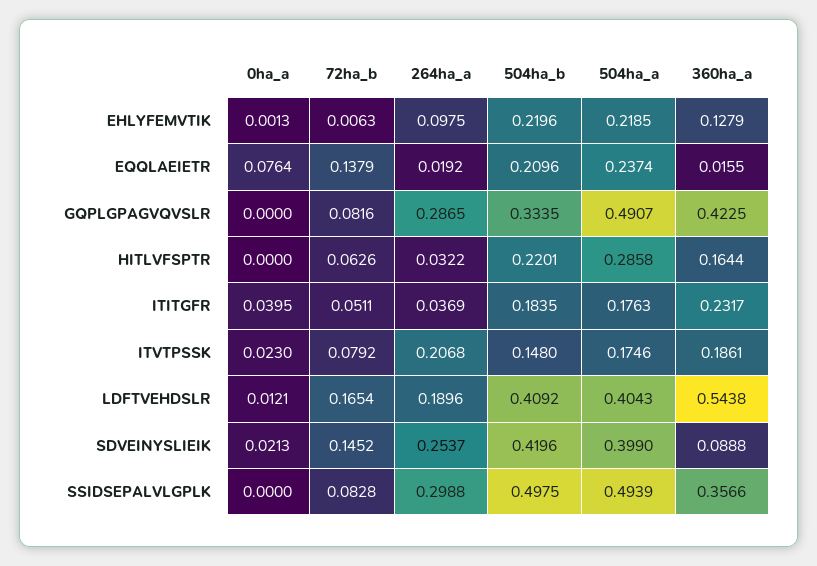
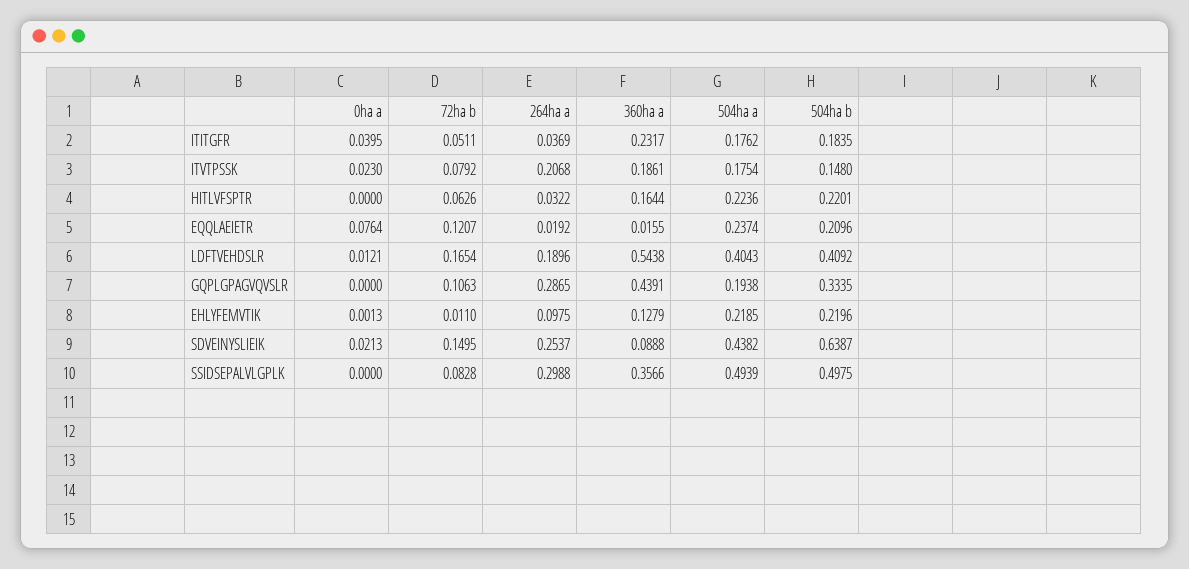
72ha_b, EHLYFEMVTIK: 0.0063 -> 0.011
72ha_b, EQQLAEIETR: 0.1379 -> 0.1207
72ha_b, GQPLGPAGVQVSLR: 0.0816 -> 0.1063
504ha_a, GQPLGPAGVQVSLR: 0.4907 -> 0.1938
360ha_a, GQPLGPAGVQVSLR: 0.4225 -> 0.4391
504ha_a, HITLVFSPTR: 0.2858 -> 0.2236
504ha_a, ITITGFR: 0.1763 -> 0.1762
504ha_a, ITVTPSSK: 0.1746 -> 0.1754
72ha_b, SDVEINYSLIEIK: 0.1452 -> 0.1495
504ha_b, SDVEINYSLIEIK: 0.4196 -> 0.6387
504ha_a, SDVEINYSLIEIK: 0.399 -> 0.4382

